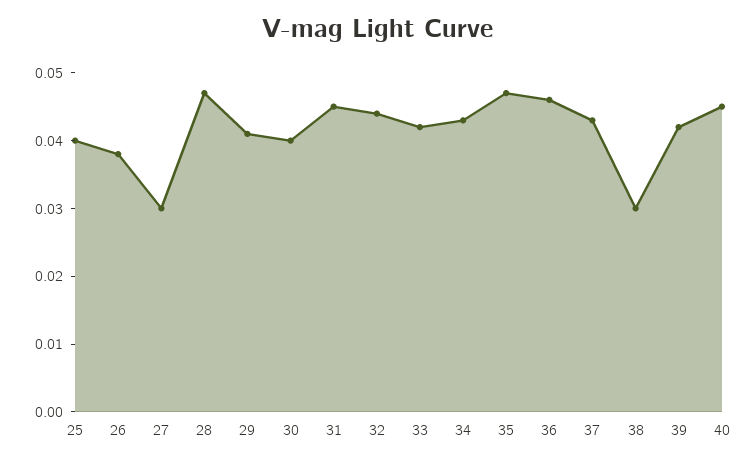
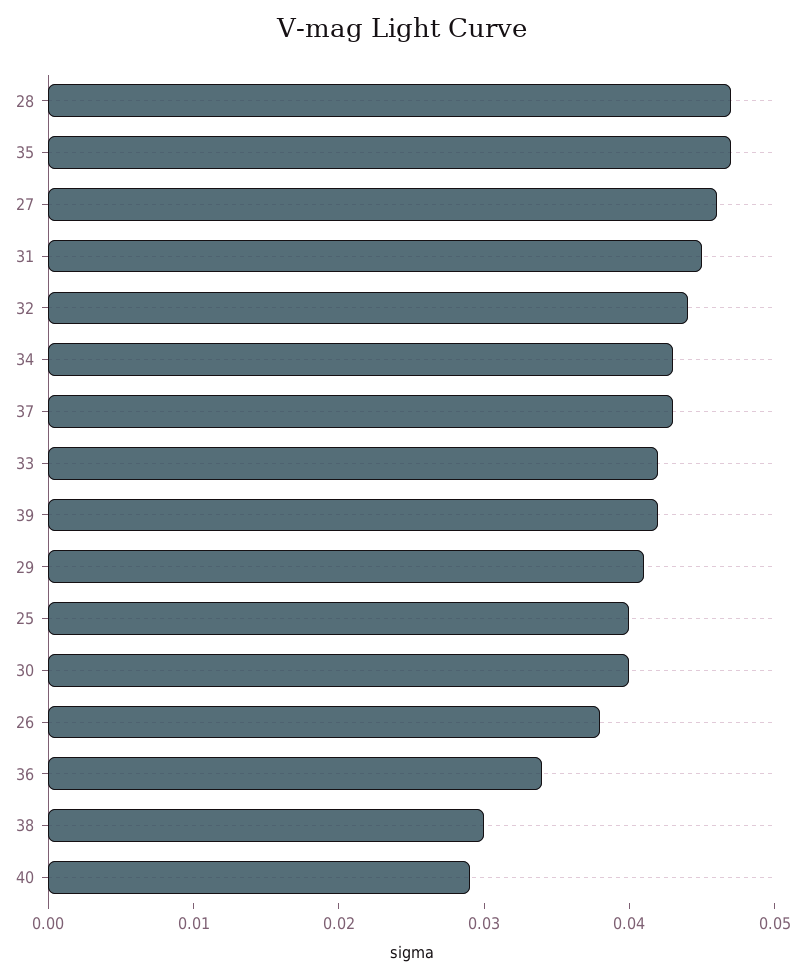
27: 0.03 -> 0.046
36: 0.045 -> 0.034
40: 0.045 -> 0.029

